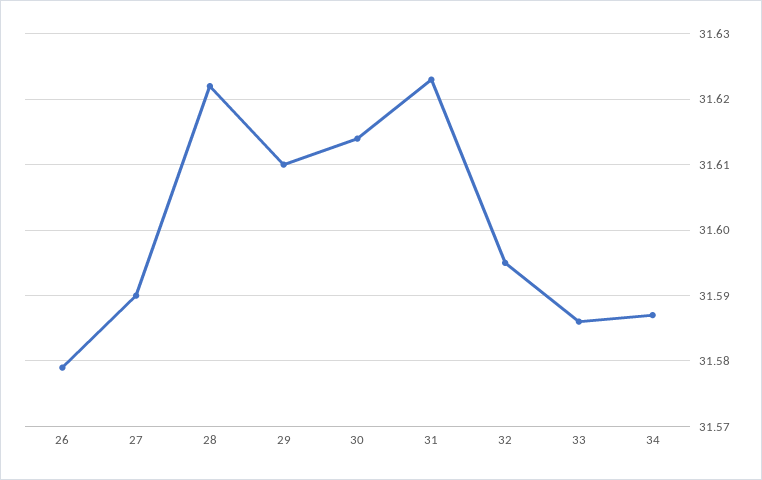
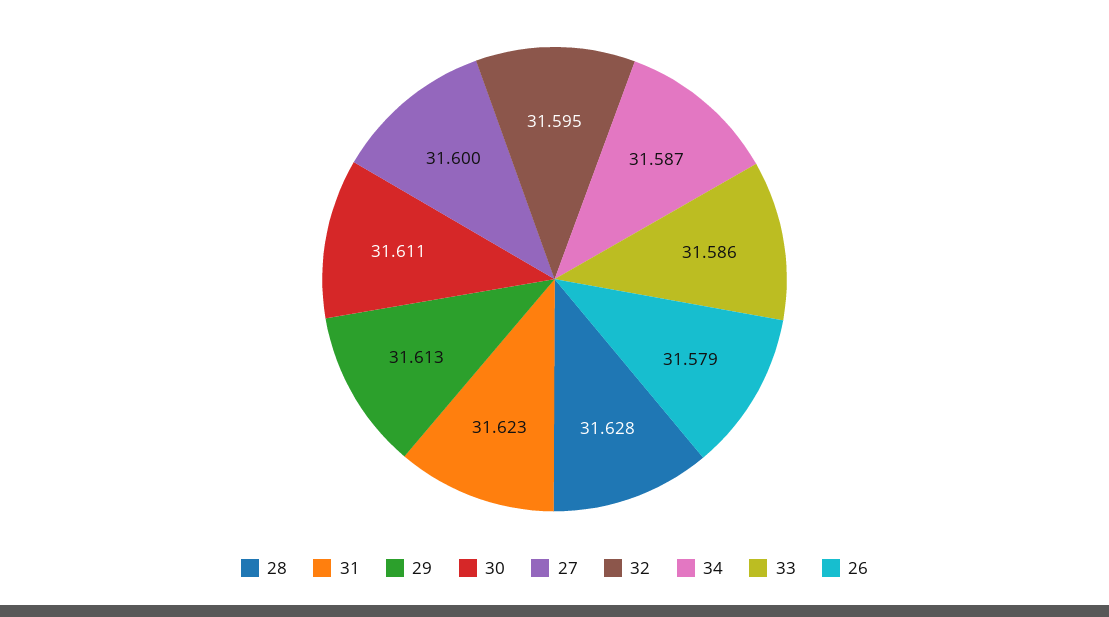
27: 31.59 -> 31.6
28: 31.622 -> 31.628
29: 31.61 -> 31.613
30: 31.614 -> 31.611

